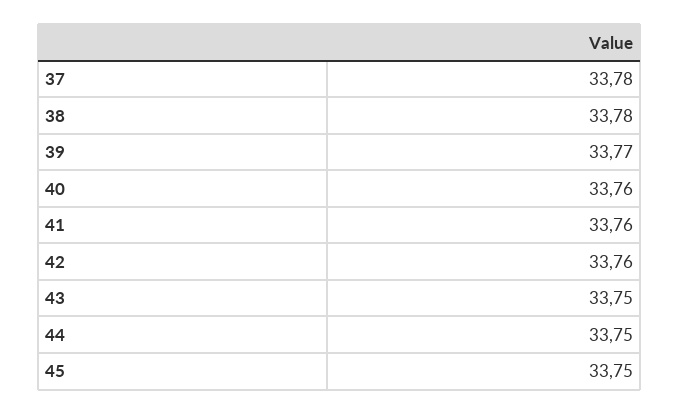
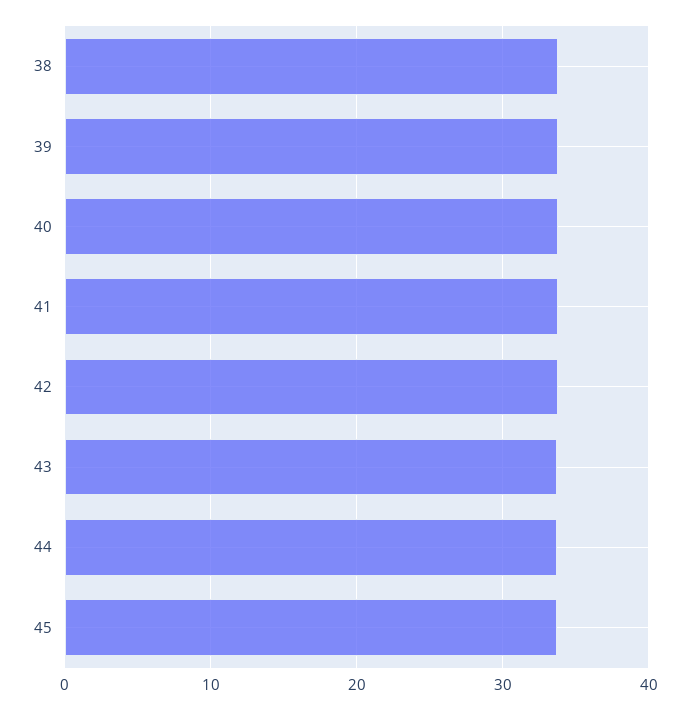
37: 33.78 -> none

